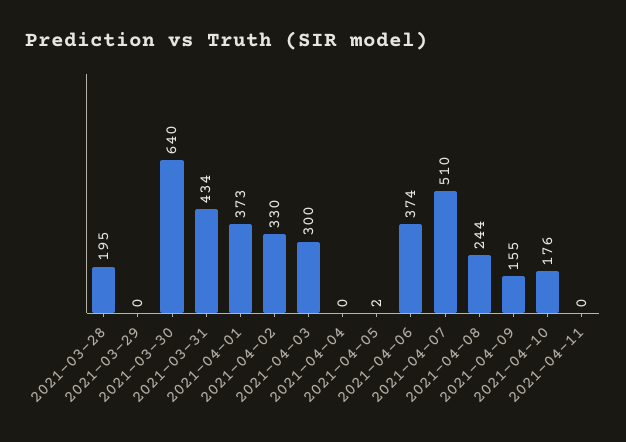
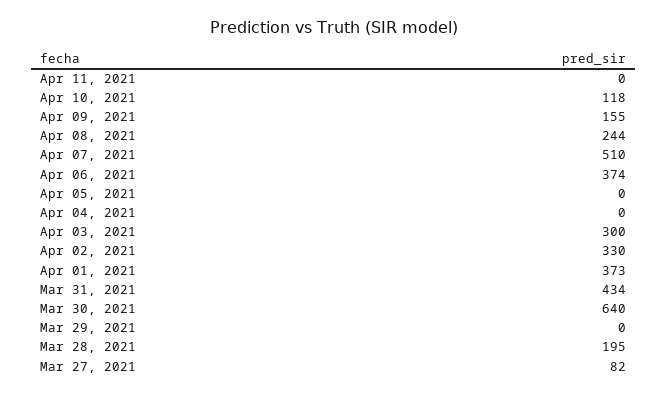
2021-04-05: 2 -> 0
2021-04-10: 176 -> 118
Mar 27, 2021: none -> 82

